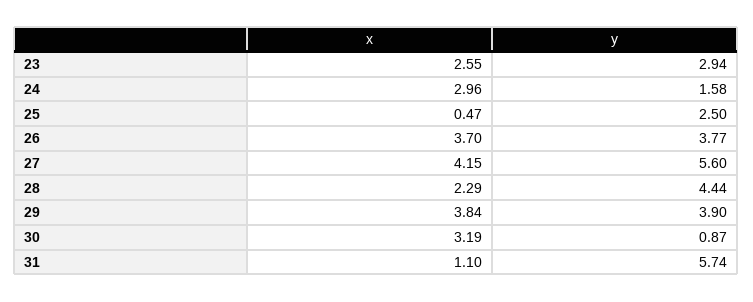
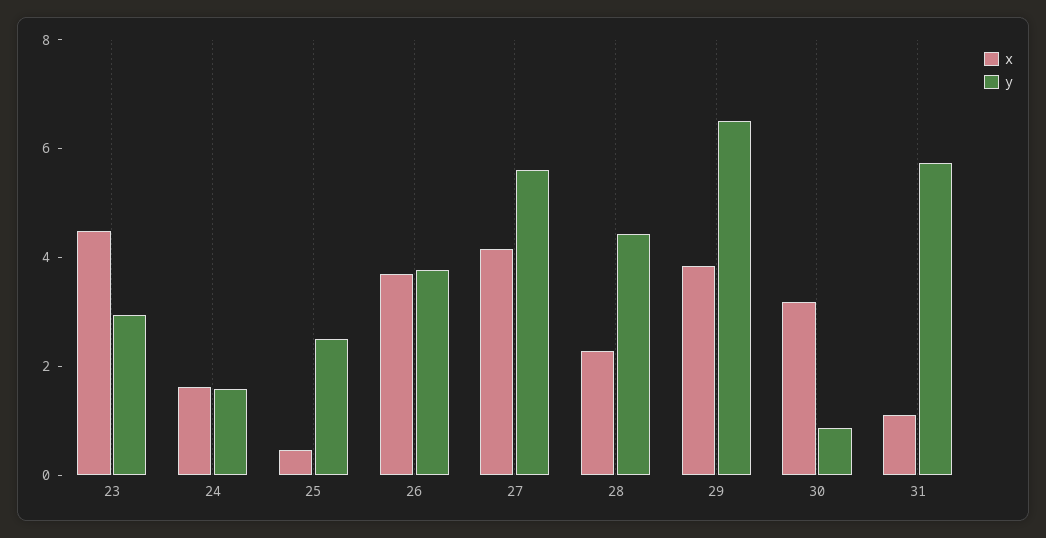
x, 23: 2.55 -> 4.5
x, 24: 2.96 -> 1.5
y, 29: 3.9 -> 6.5

